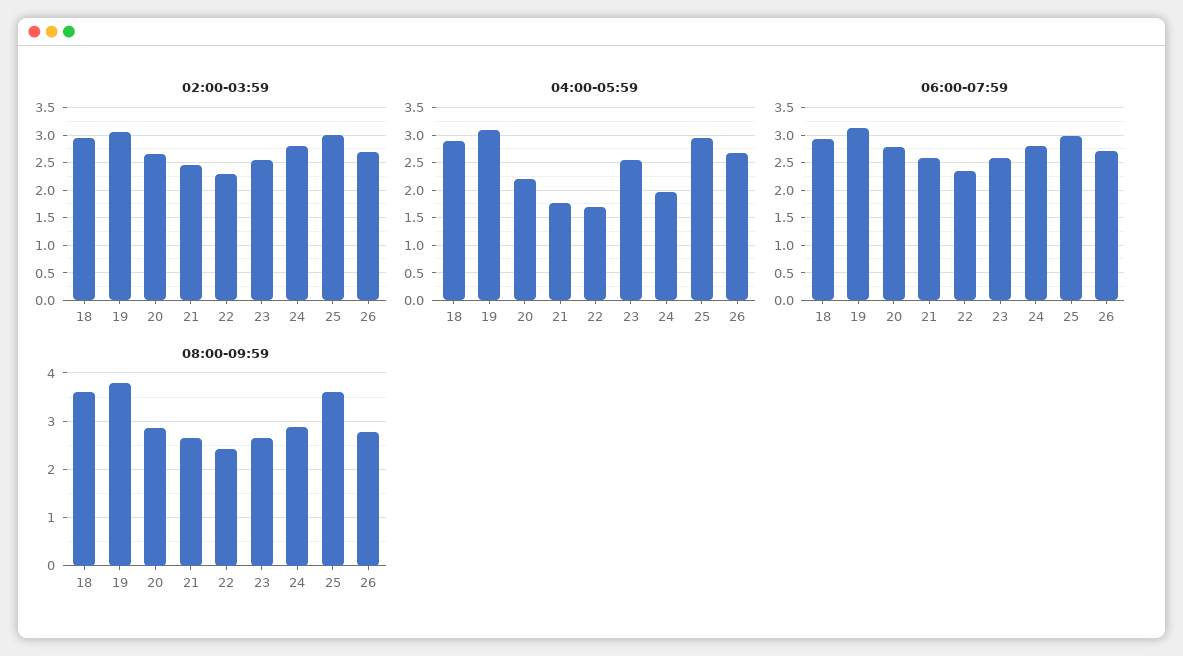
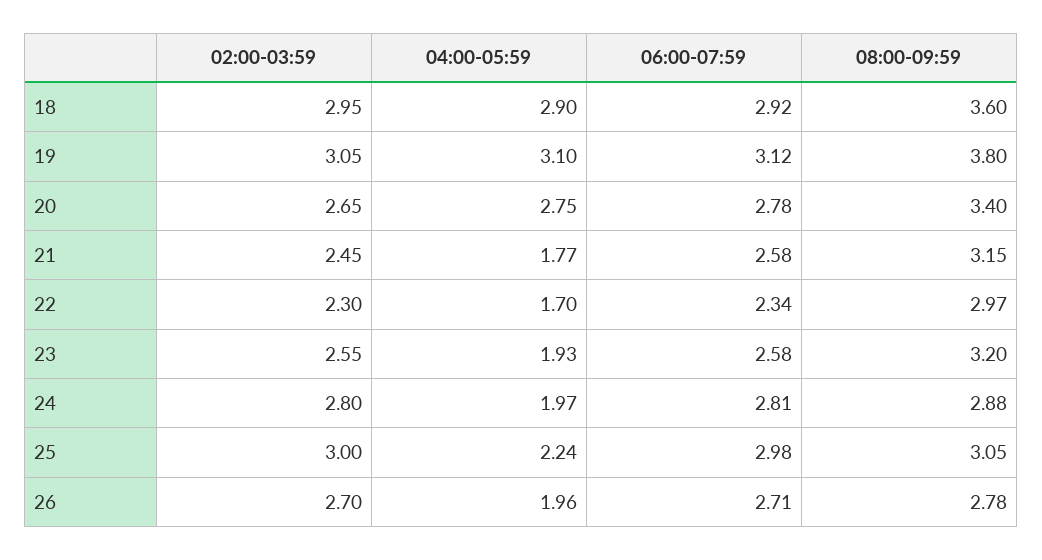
04:00-05:59, 20: 2.25 -> 2.75
04:00-05:59, 23: 2.5 -> 1.93
04:00-05:59, 25: 3 -> 2.24
04:00-05:59, 26: 2.75 -> 1.96
08:00-09:59, 20: 2.8 -> 3.4
08:00-09:59, 21: 2.6 -> 3.15
08:00-09:59, 22: 2.4 -> 2.97
08:00-09:59, 23: 2.6 -> 3.2
08:00-09:59, 25: 3.6 -> 3.05

